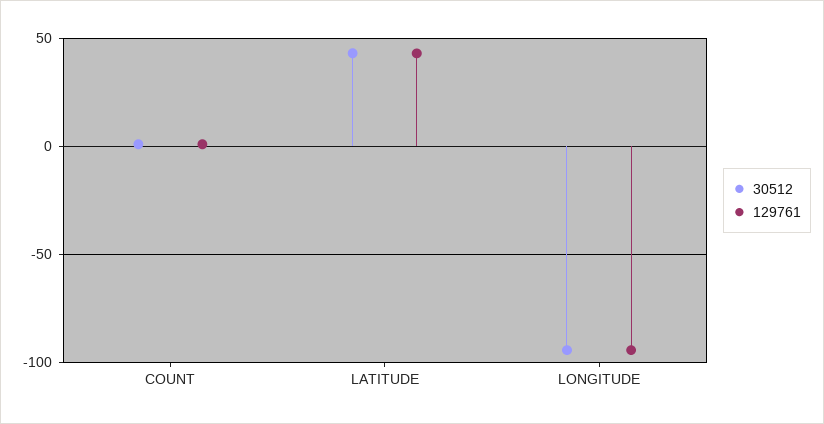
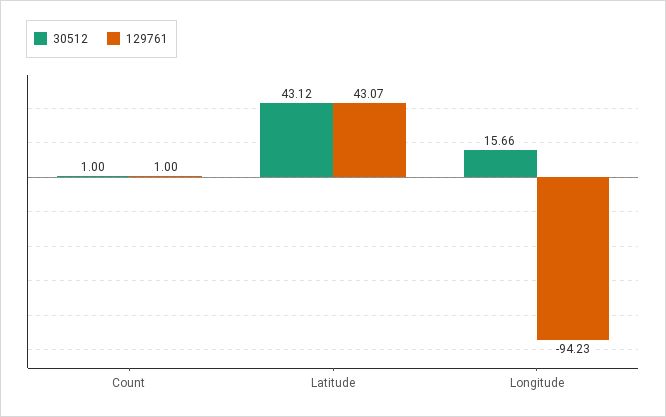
30512, LONGITUDE: -95 -> 15.66

